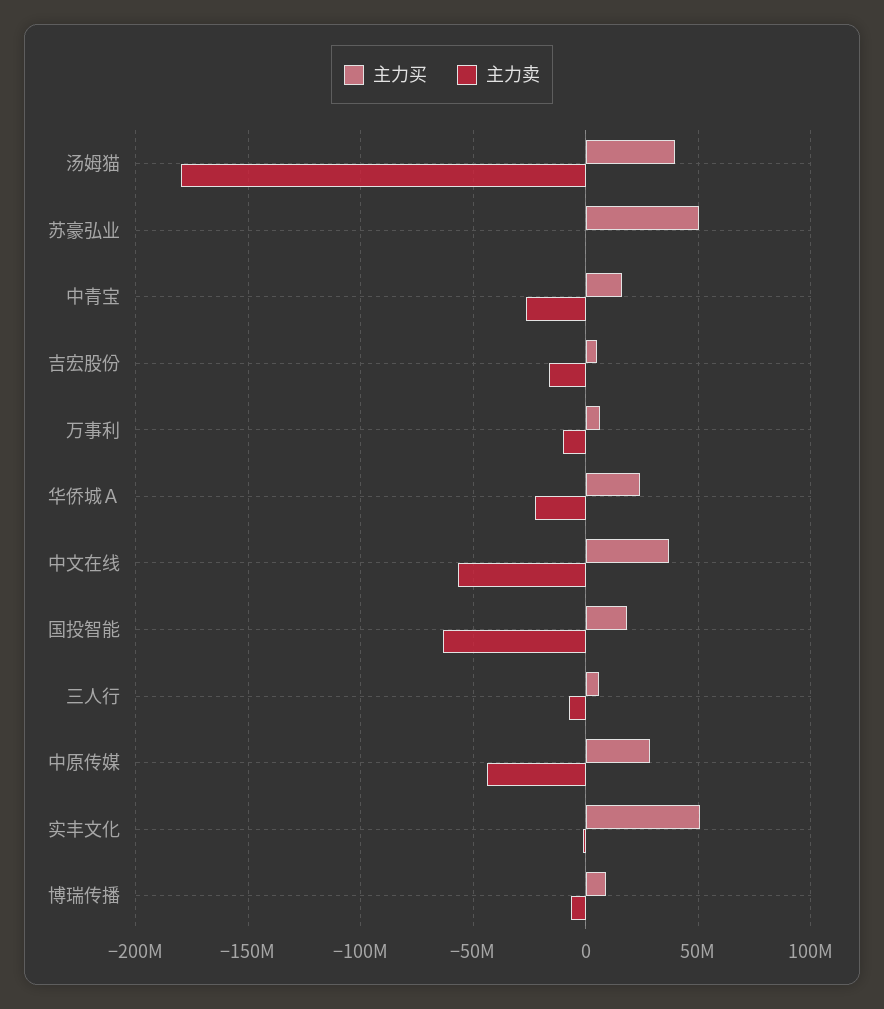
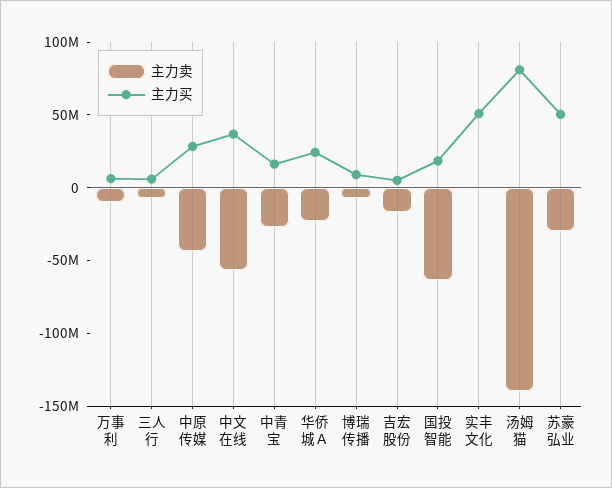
主力买, 汤姆猫: 40000000 -> 80000000
主力卖, 汤姆猫: -180000000 -> -140000000
主力卖, 苏豪弘业: 0 -> -30000000

